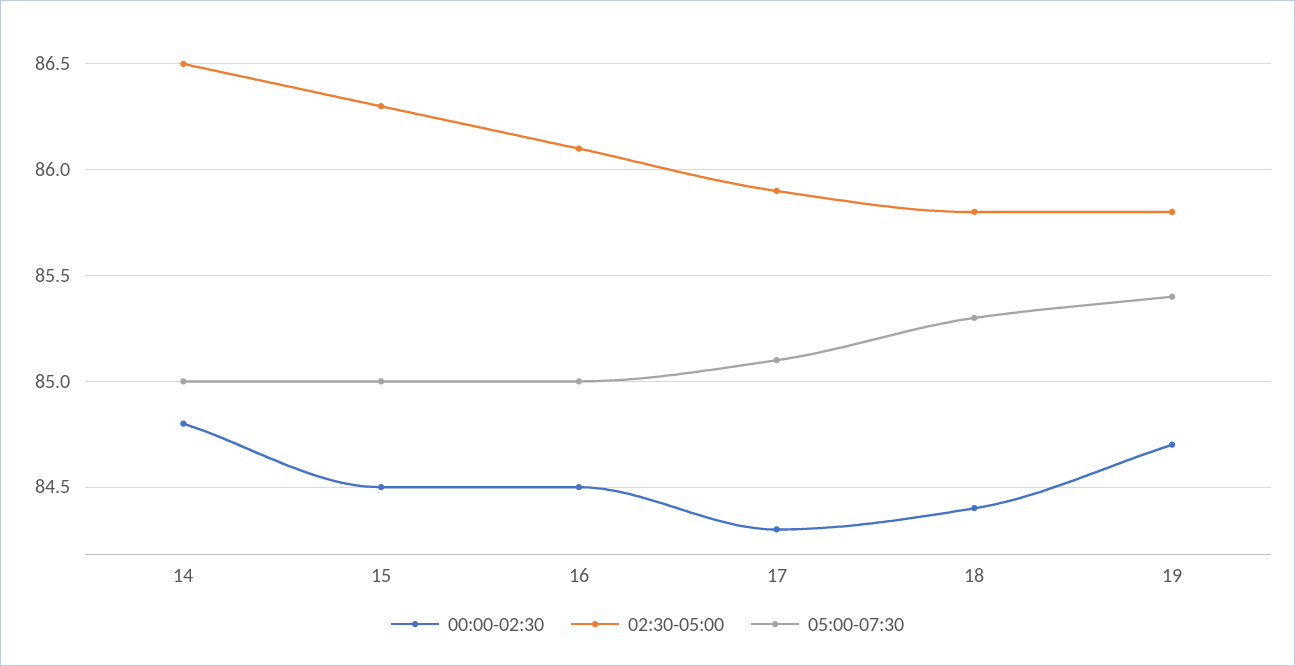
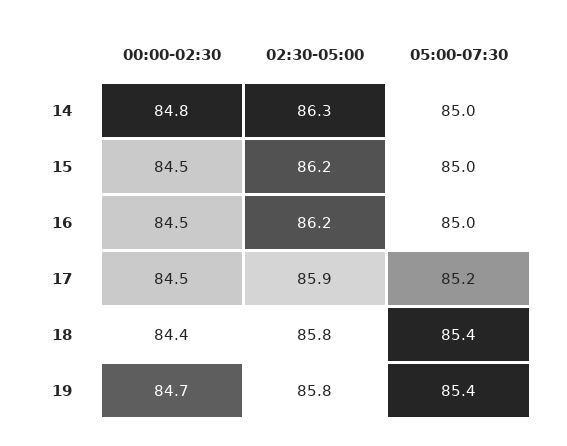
02:30-05:00, 14: 86.5 -> 86.3
02:30-05:00, 15: 86.3 -> 86.2
02:30-05:00, 16: 86.1 -> 86.2
00:00-02:30, 17: 84.3 -> 84.5
05:00-07:30, 17: 85.1 -> 85.2
05:00-07:30, 18: 85.3 -> 85.4

